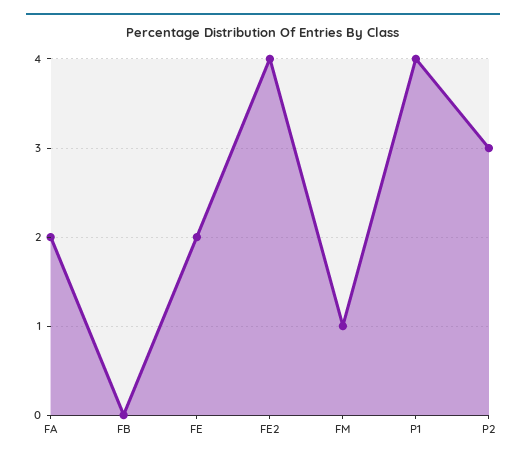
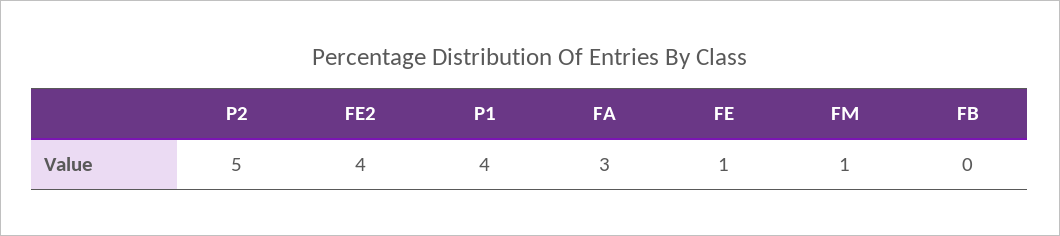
FA: 2 -> 3
FE: 2 -> 1
P2: 3 -> 5

